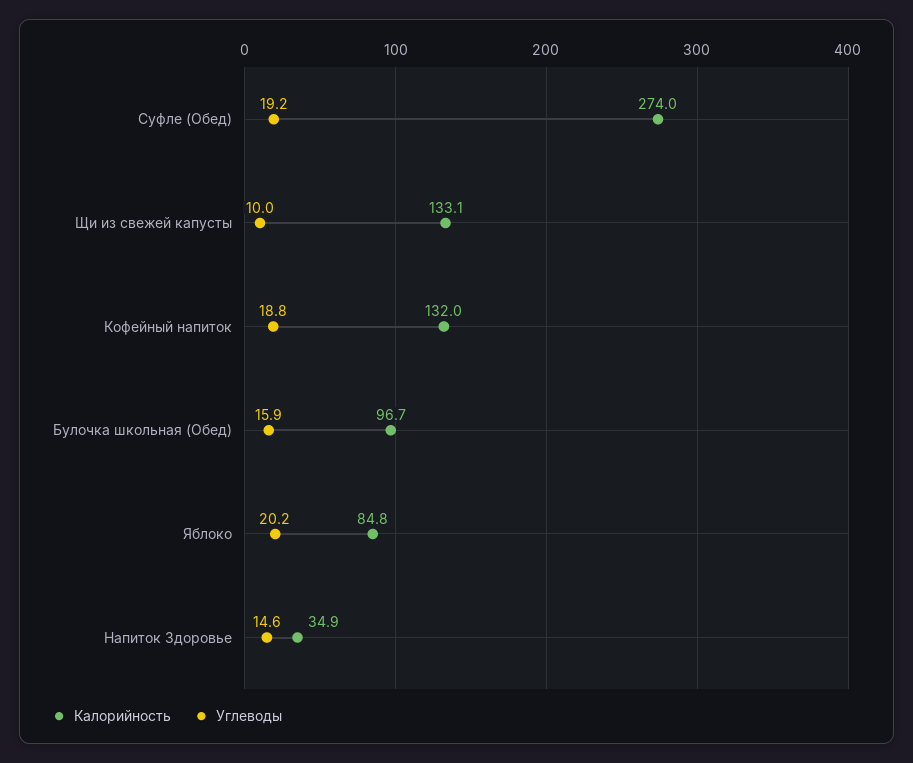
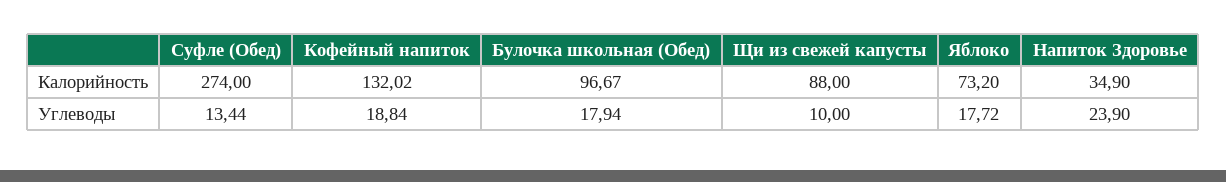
Углеводы, Суфле (Обед): 19.2 -> 13.44
Калорийность, Щи из свежей капусты: 133.1 -> 88
Углеводы, Булочка школьная (Обед): 15.9 -> 17.94
Калорийность, Яблоко: 84.8 -> 73.2
Углеводы, Яблоко: 20.2 -> 17.72
Углеводы, Напиток Здоровье: 14.6 -> 23.9

